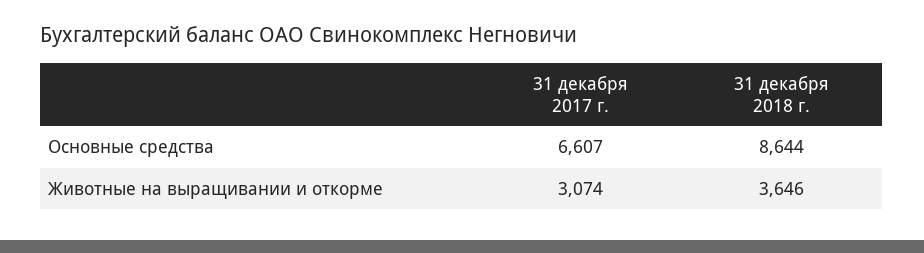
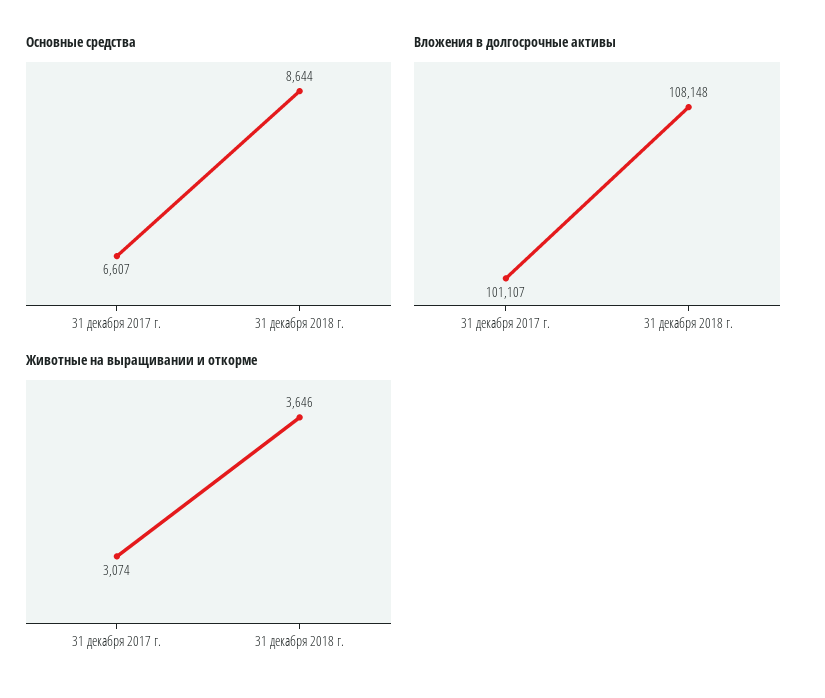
Вложения в долгосрочные активы, 31 декабря 2017 г.: none -> 101107
Вложения в долгосрочные активы, 31 декабря 2018 г.: none -> 108148

